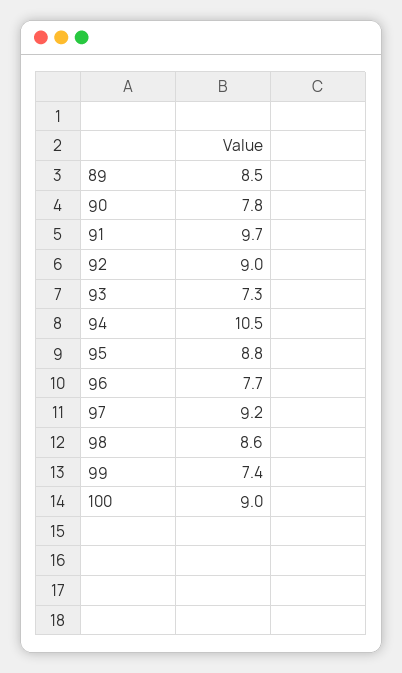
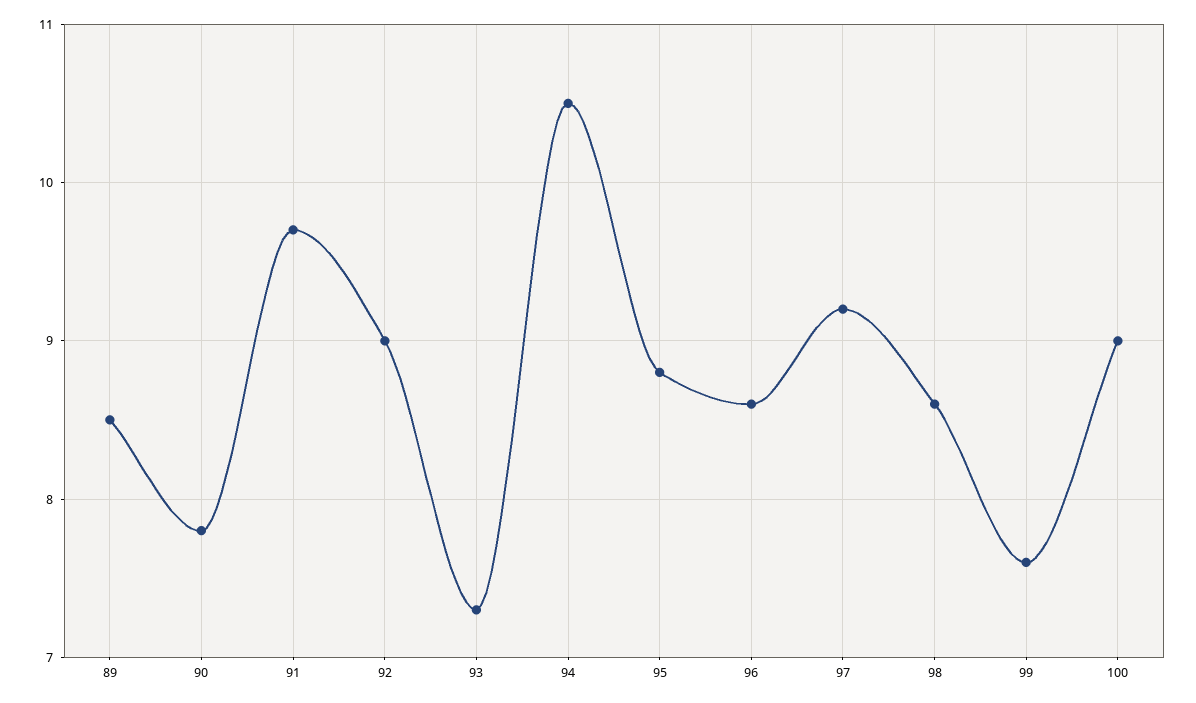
96: 7.7 -> 8.6
99: 7.4 -> 7.6

